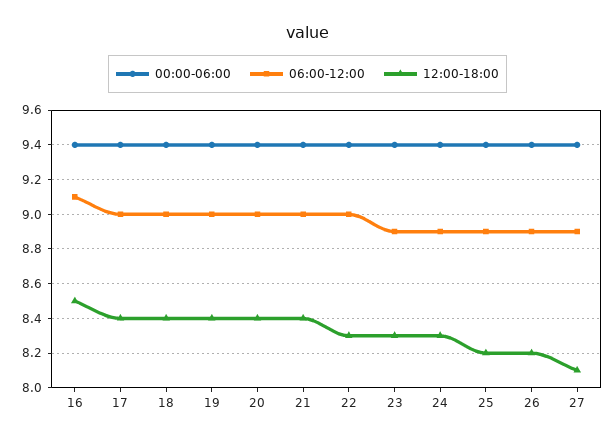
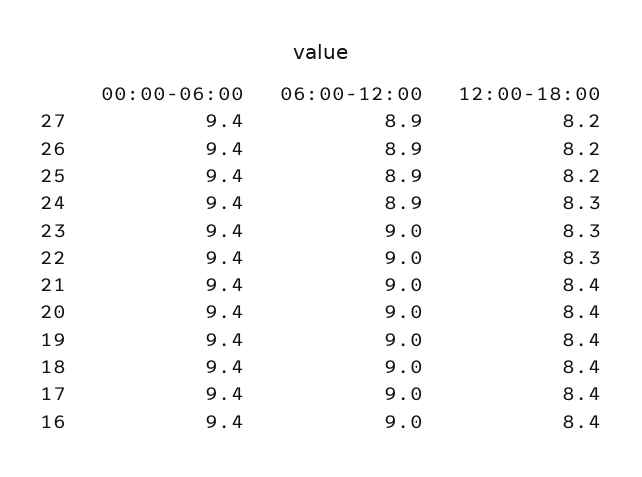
06:00-12:00, 16: 9.1 -> 9
12:00-18:00, 16: 8.5 -> 8.4
06:00-12:00, 23: 8.9 -> 9
12:00-18:00, 27: 8.1 -> 8.2

